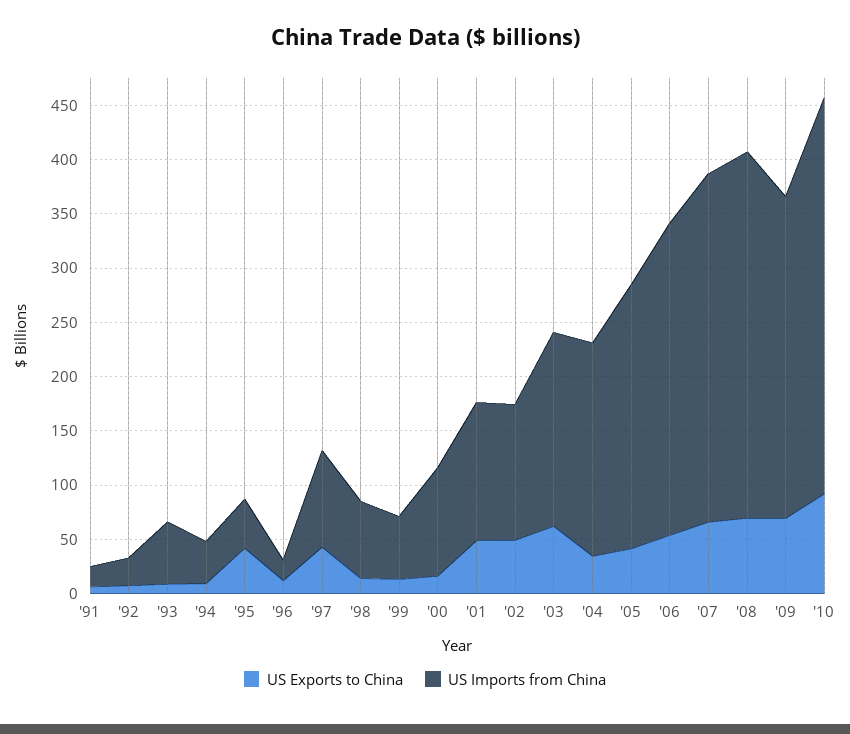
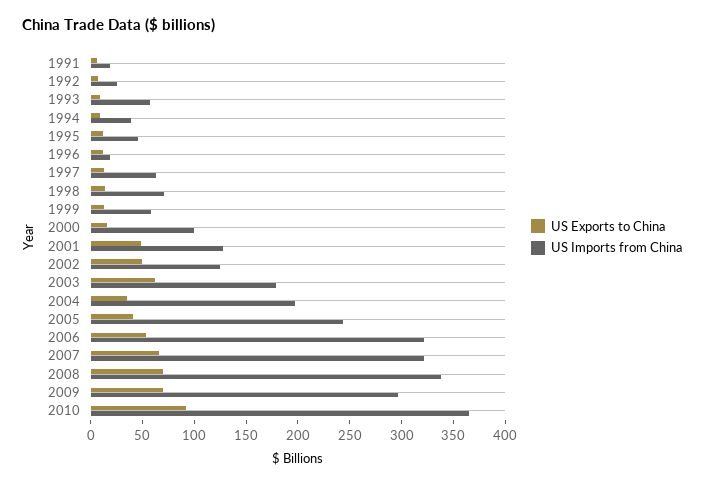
US Exports to China, '95: 40 -> 10
US Exports to China, '97: 40 -> 10
US Imports from China, '97: 90 -> 60
US Imports from China, '06: 290 -> 320

